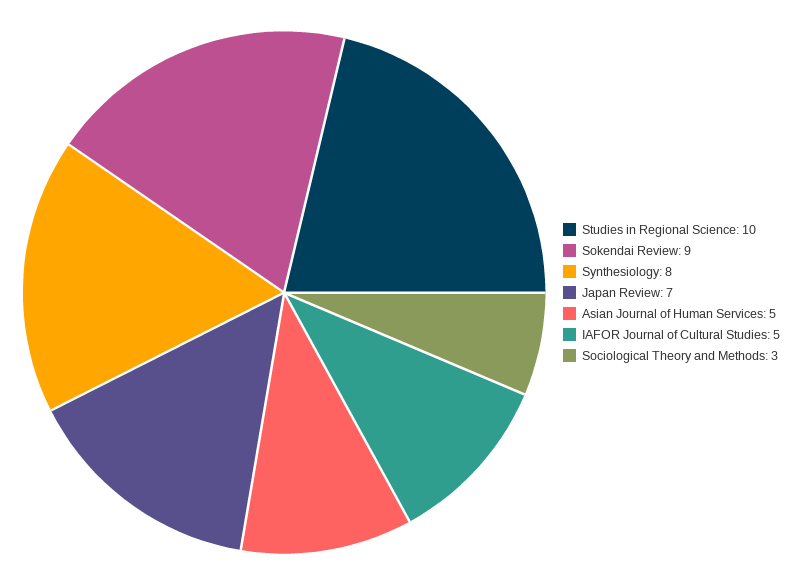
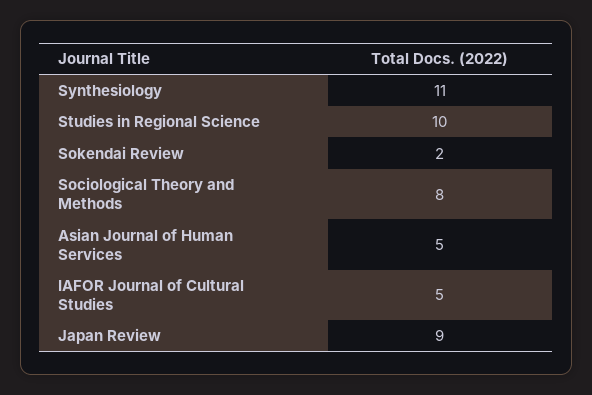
Sokendai Review: 9 -> 2
Synthesiology: 8 -> 11
Japan Review: 7 -> 9
Sociological Theory and Methods: 3 -> 8

